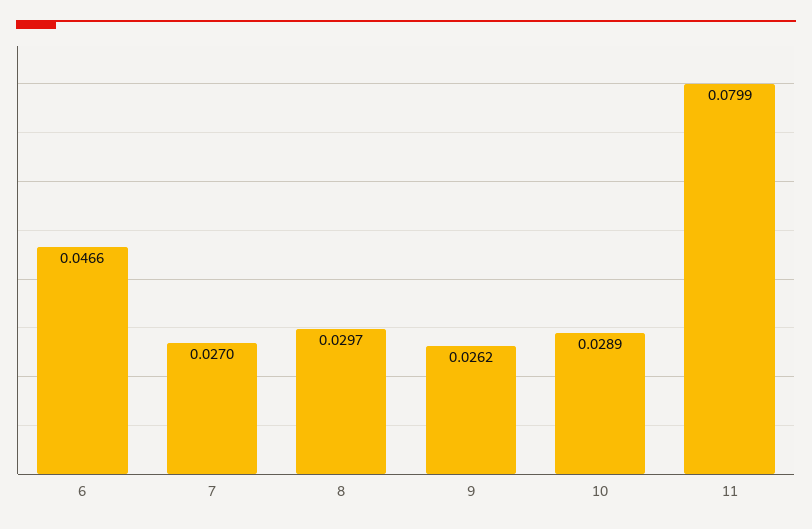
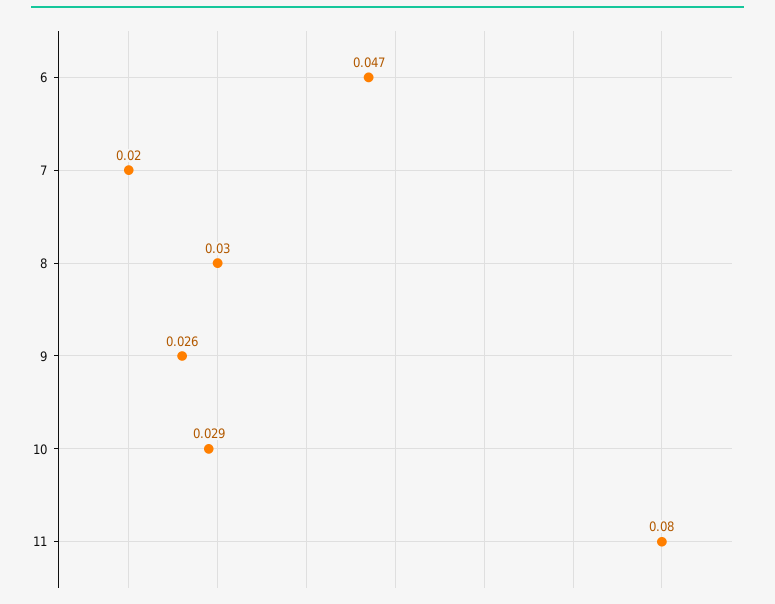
7: 0.027 -> 0.02

